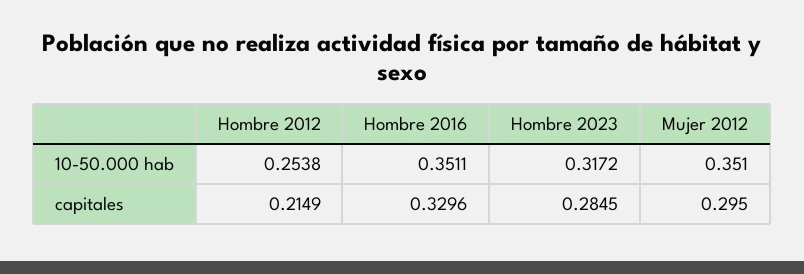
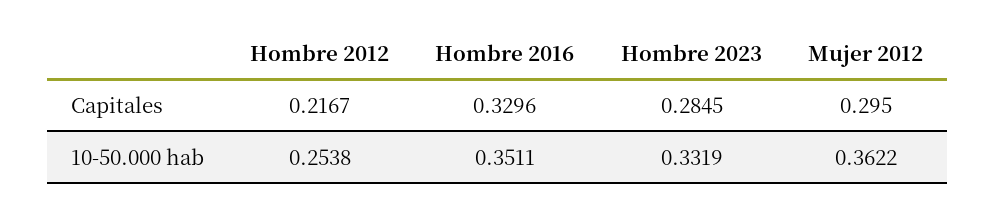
Hombre 2023, 10-50.000 hab: 0.3172 -> 0.3319
Mujer 2012, 10-50.000 hab: 0.351 -> 0.3622
Hombre 2012, capitales: 0.2149 -> 0.2167

